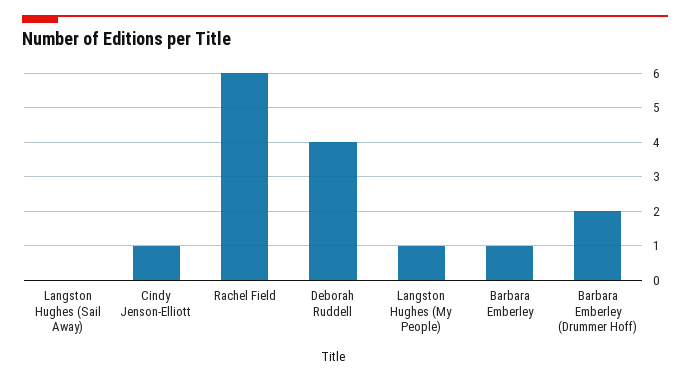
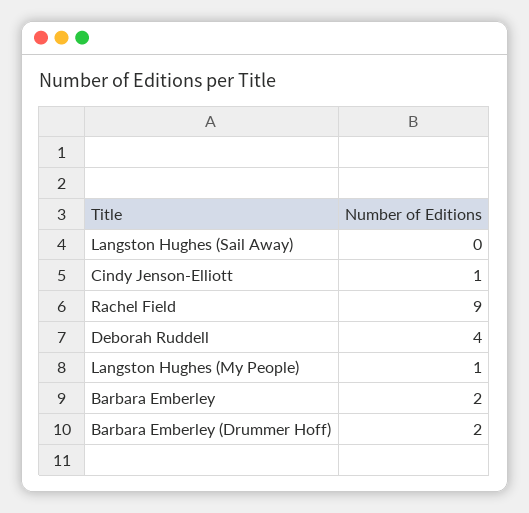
Rachel Field: 6 -> 9
Barbara Emberley: 1 -> 2

